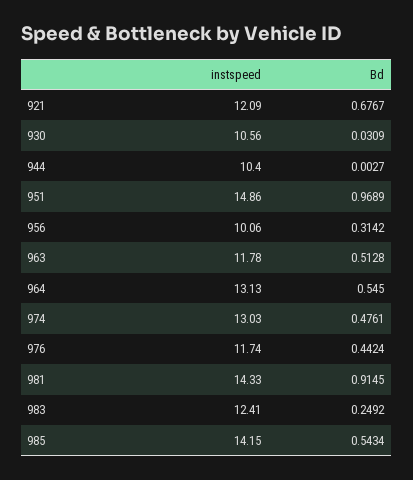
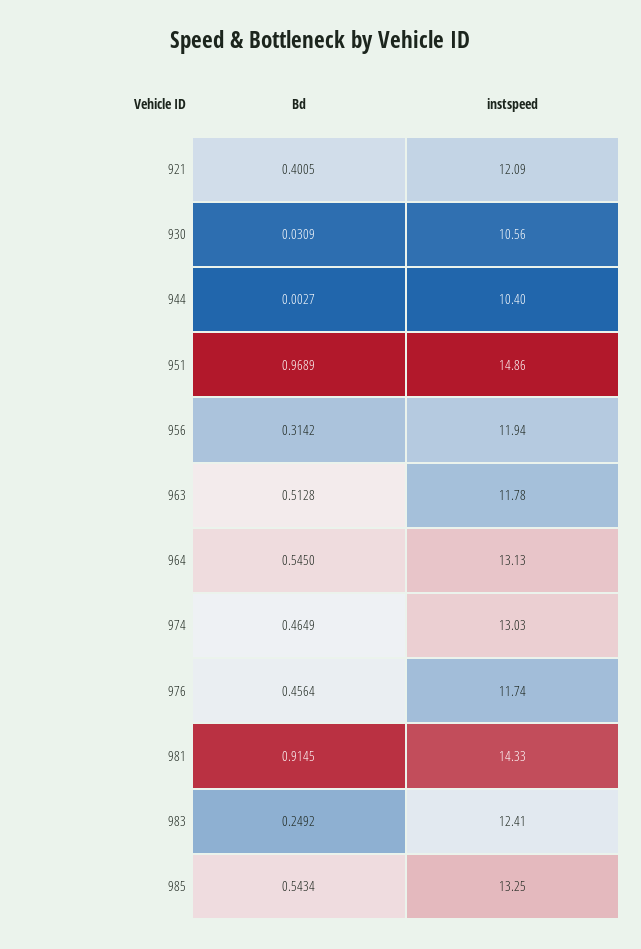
Bd, 921: 0.6767 -> 0.4005
instspeed, 956: 10.06 -> 11.94
Bd, 974: 0.4761 -> 0.4649
Bd, 976: 0.4424 -> 0.4564
instspeed, 985: 14.15 -> 13.25

